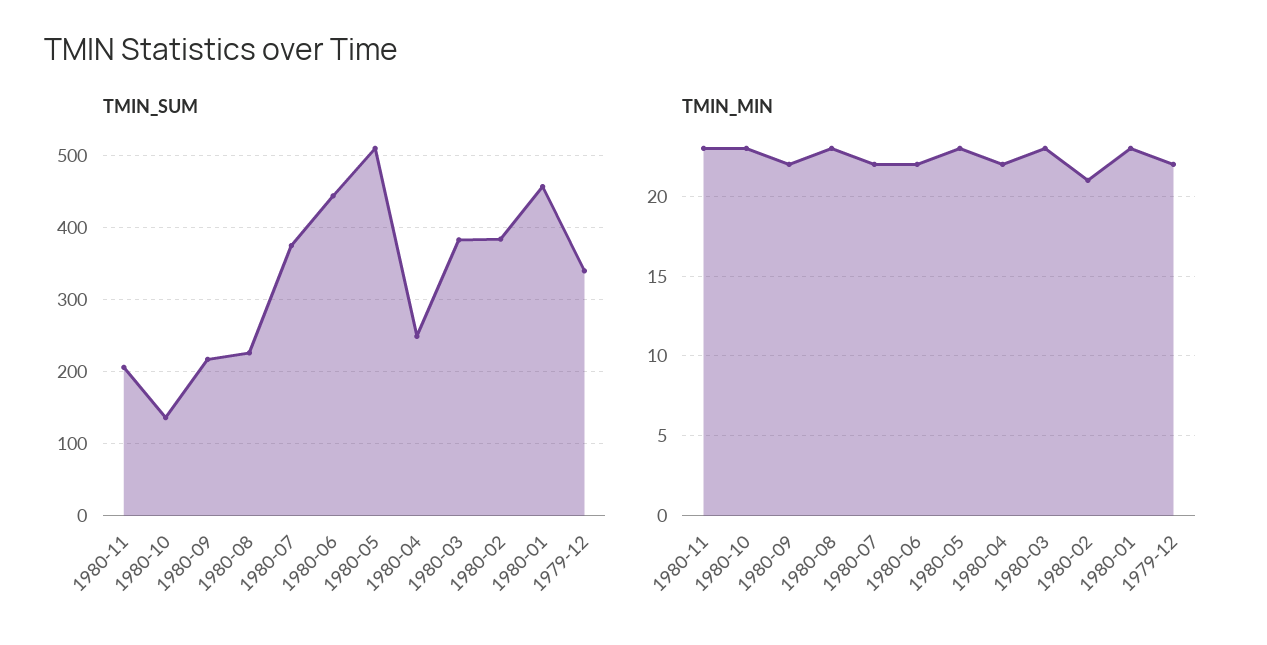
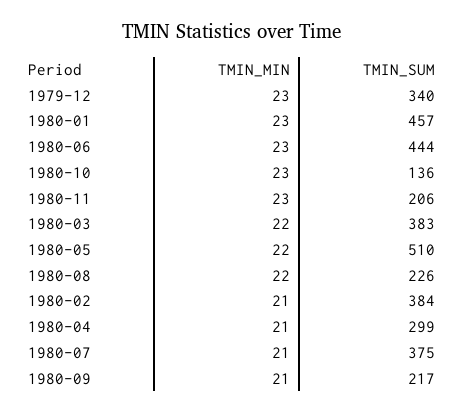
TMIN_SUM, 1980-04: 250 -> 299
TMIN_MIN, 1980-09: 22 -> 21
TMIN_MIN, 1980-08: 23 -> 22
TMIN_MIN, 1980-07: 22 -> 21
TMIN_MIN, 1980-06: 22 -> 23
TMIN_MIN, 1980-05: 23 -> 22
TMIN_MIN, 1980-04: 22 -> 21
TMIN_MIN, 1980-03: 23 -> 22
TMIN_MIN, 1979-12: 22 -> 23

